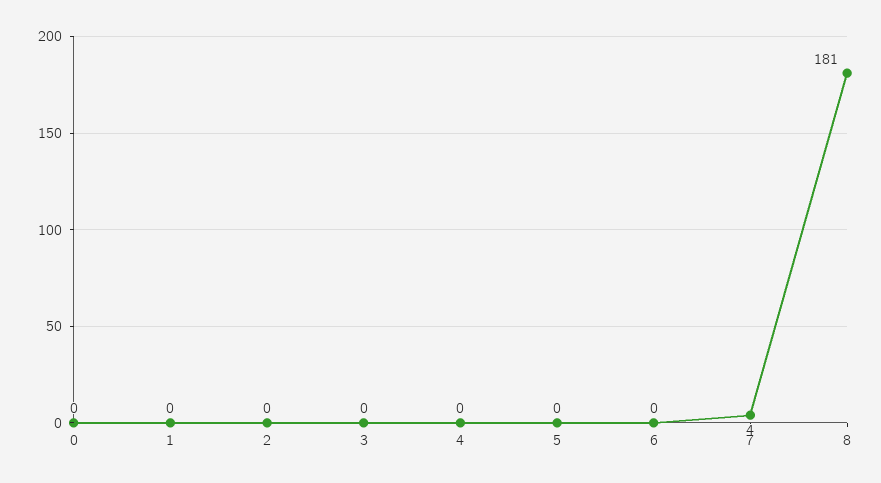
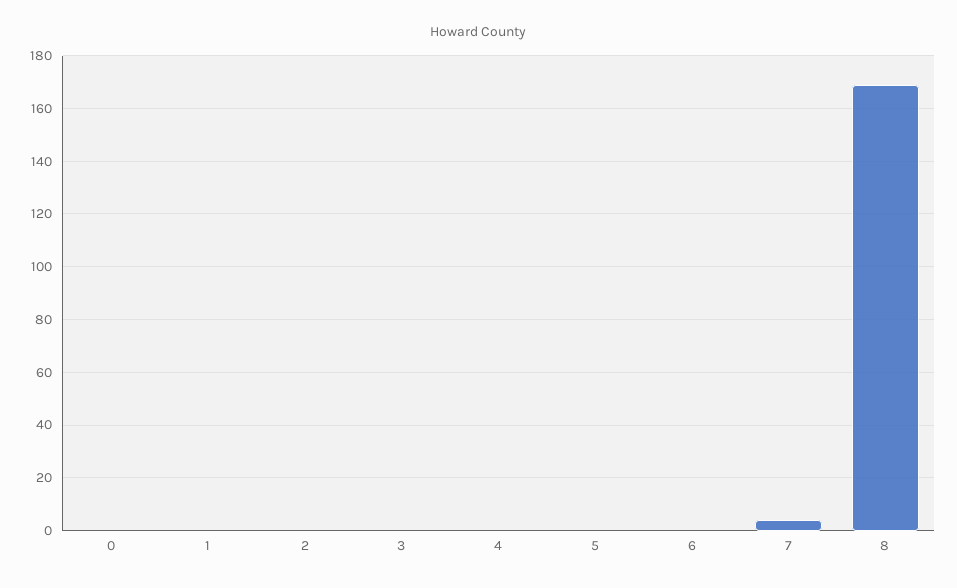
8: 181 -> 170

